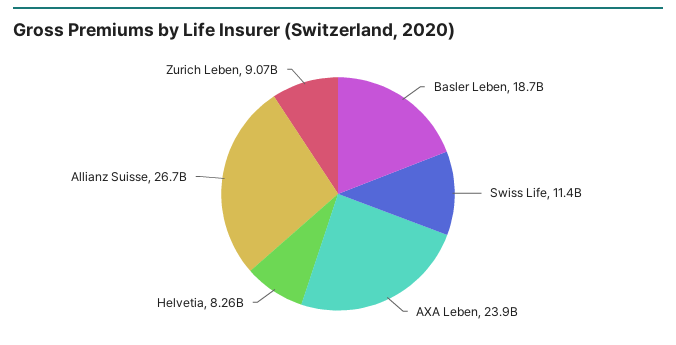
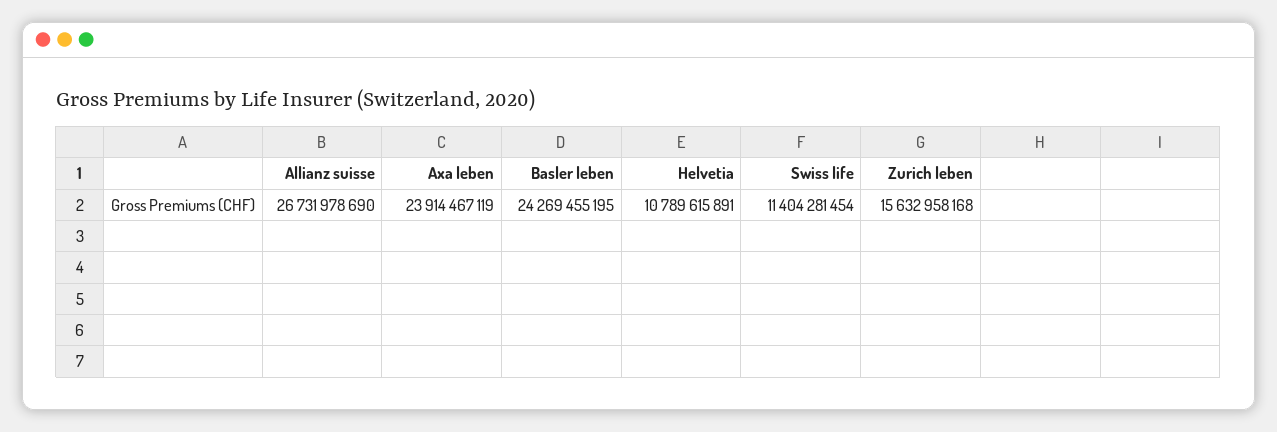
Basler Leben: 18700000000 -> 24269455195
Helvetia: 8260000000 -> 10789615891
Zurich Leben: 9070000000 -> 15632958168

